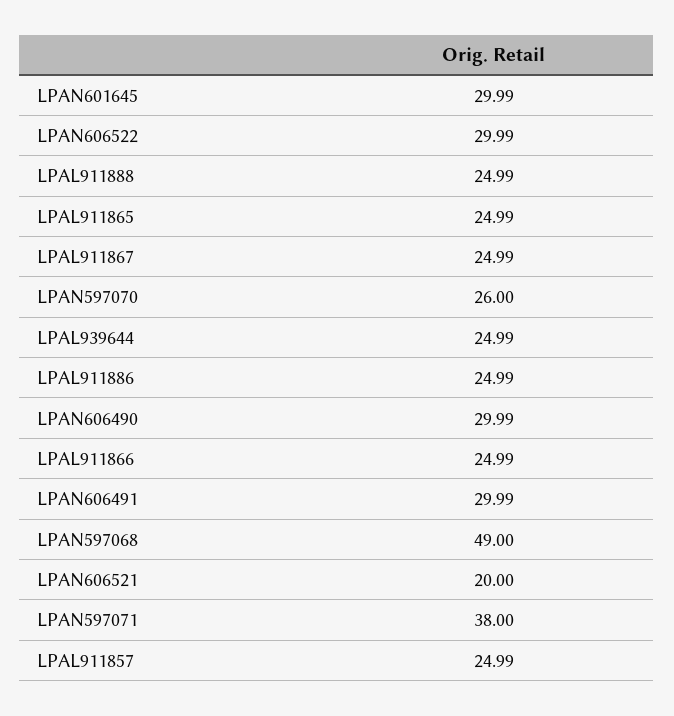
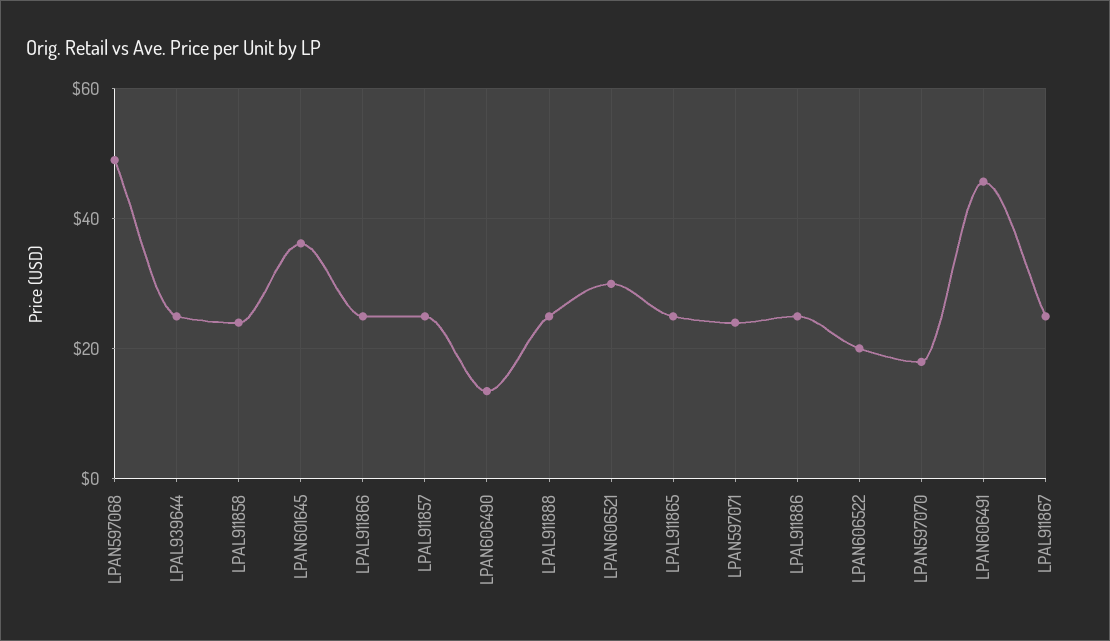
LPAN601645: 29.99 -> 36
LPAN606522: 29.99 -> 20
LPAN597070: 26 -> 18
LPAN606490: 29.99 -> 14
LPAN606491: 29.99 -> 46
LPAN606521: 20 -> 30
LPAN597071: 38 -> 24
LPAL911858: none -> 24

